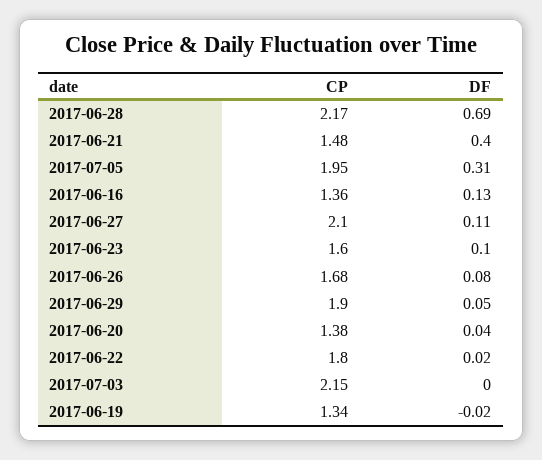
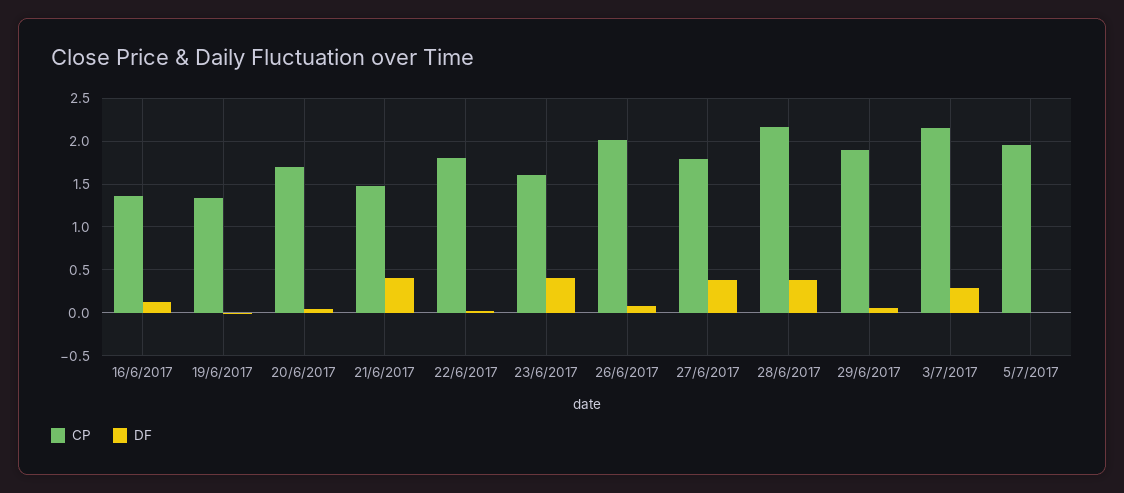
DF, 2017-06-28: 0.69 -> 0.4
DF, 2017-07-05: 0.31 -> 0
CP, 2017-06-27: 2.1 -> 1.8
DF, 2017-06-27: 0.11 -> 0.4
DF, 2017-06-23: 0.1 -> 0.4
CP, 2017-06-26: 1.68 -> 2
CP, 2017-06-20: 1.38 -> 1.7
DF, 2017-07-03: 0 -> 0.3

